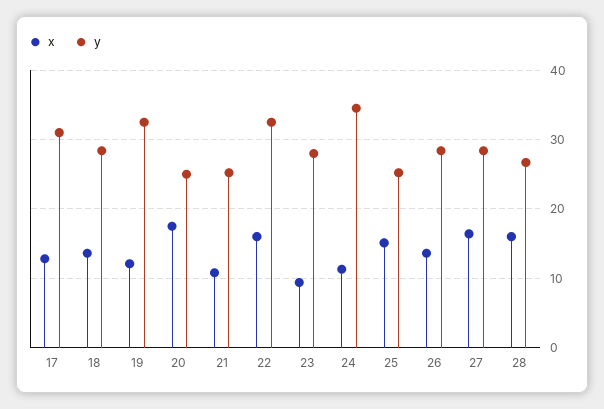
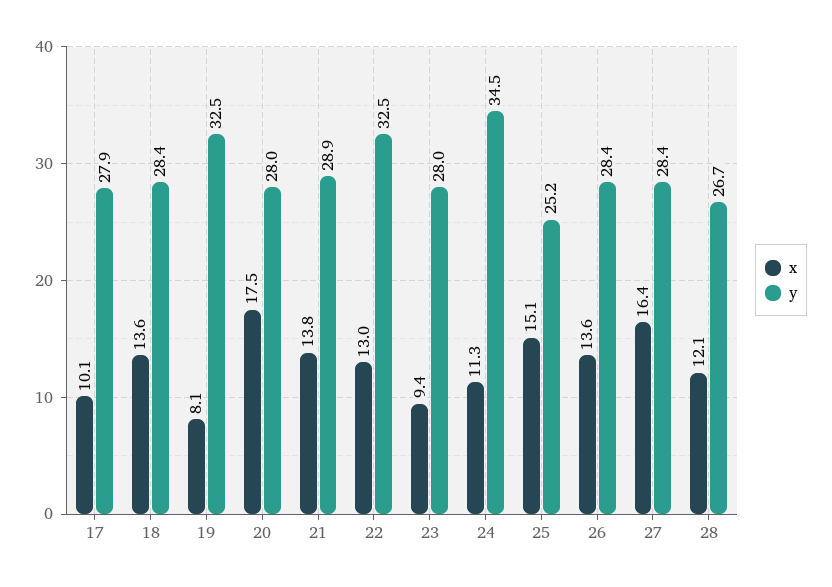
x, 17: 13 -> 10.1
y, 17: 31 -> 27.9
x, 19: 12 -> 8.1
y, 20: 25 -> 28
x, 21: 11 -> 13.8
y, 21: 25 -> 28.9
x, 22: 16 -> 13
x, 28: 16 -> 12.1

